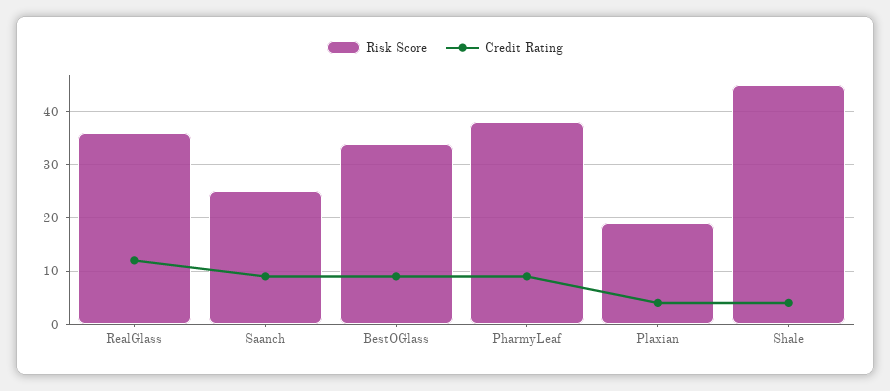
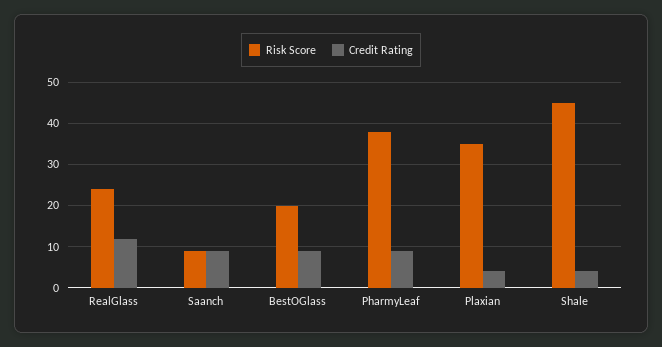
Risk Score, RealGlass: 35 -> 25
Risk Score, Saanch: 25 -> 10
Risk Score, BestOGlass: 35 -> 20
Risk Score, Plaxian: 20 -> 35

